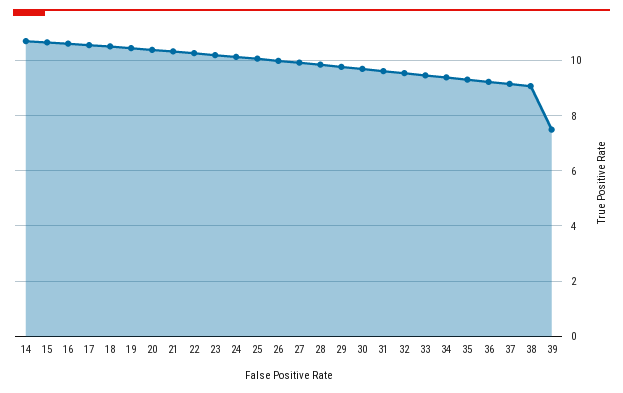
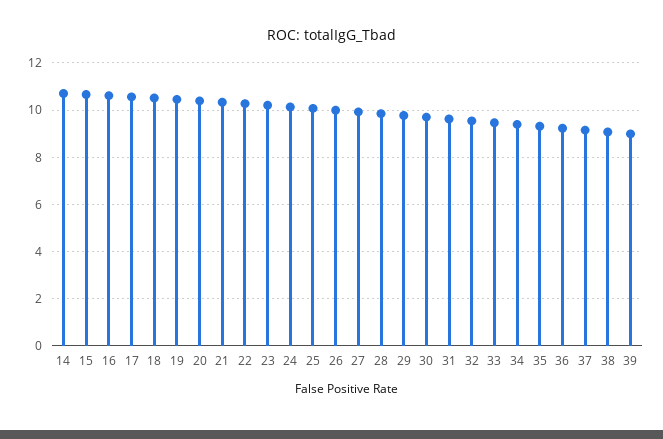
39: 7.5 -> 9

